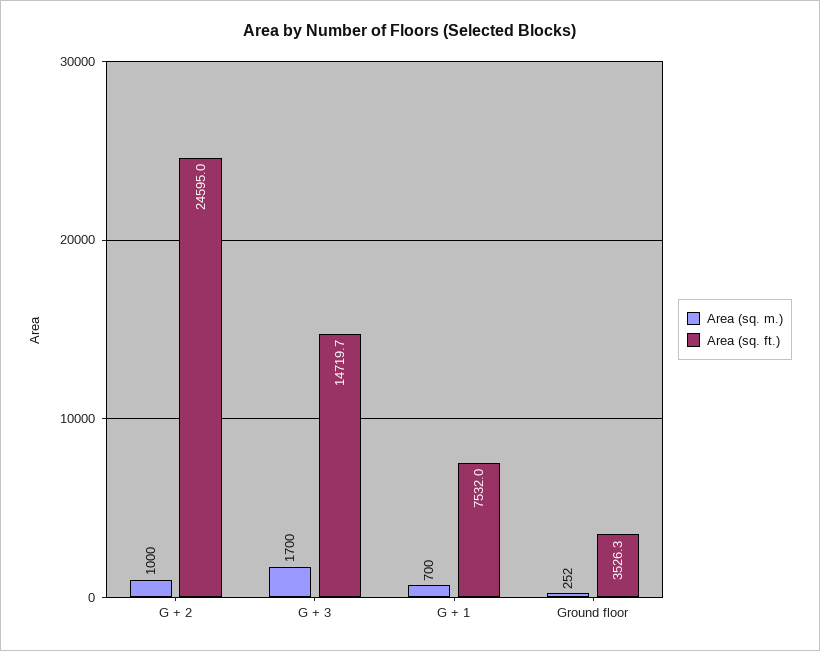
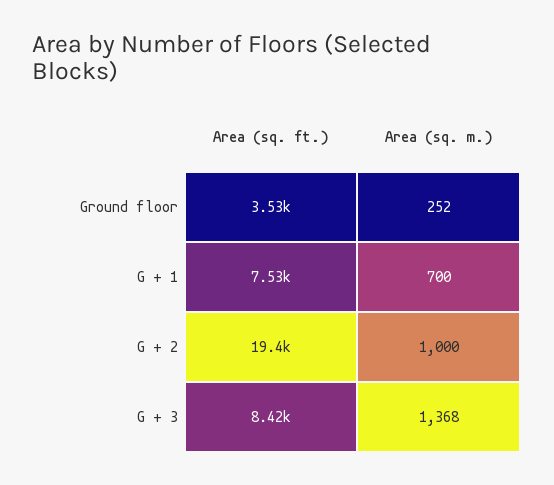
Area (sq. ft.), G + 2: 24595 -> 19400
Area (sq. m.), G + 3: 1700 -> 1368
Area (sq. ft.), G + 3: 14719.7 -> 8420

